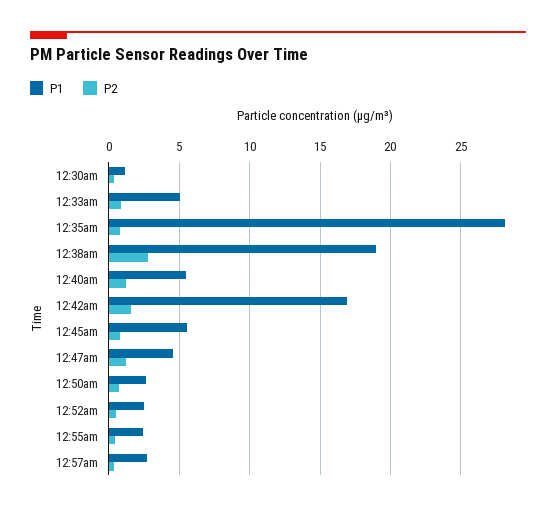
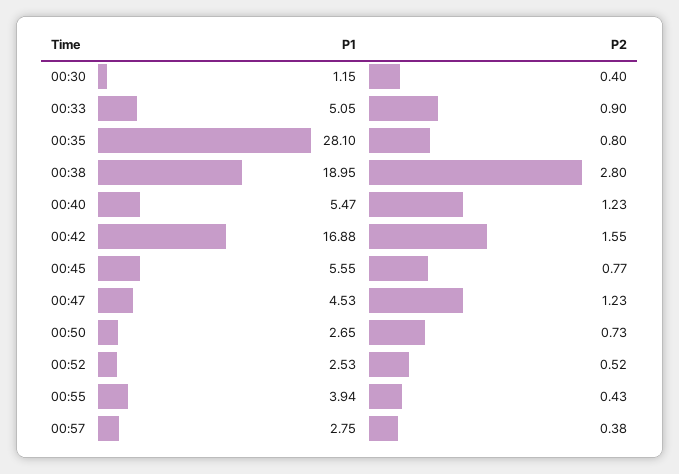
P1, 12:55am: 2.5 -> 3.94

